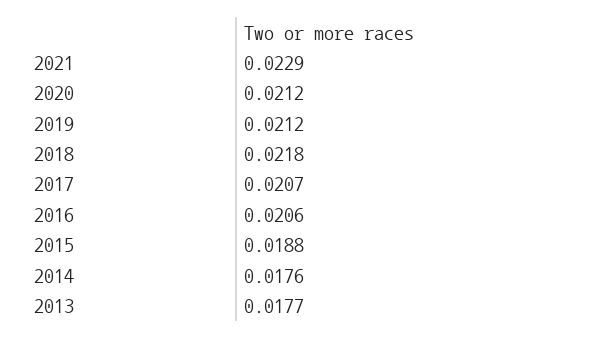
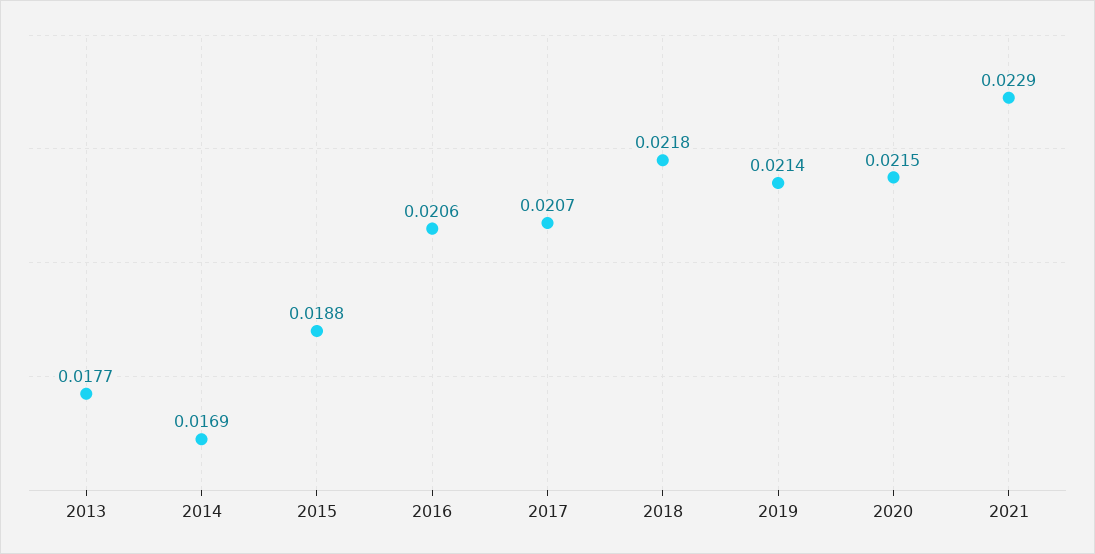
2020: 0.0212 -> 0.0215
2019: 0.0212 -> 0.0214
2014: 0.0176 -> 0.0169

